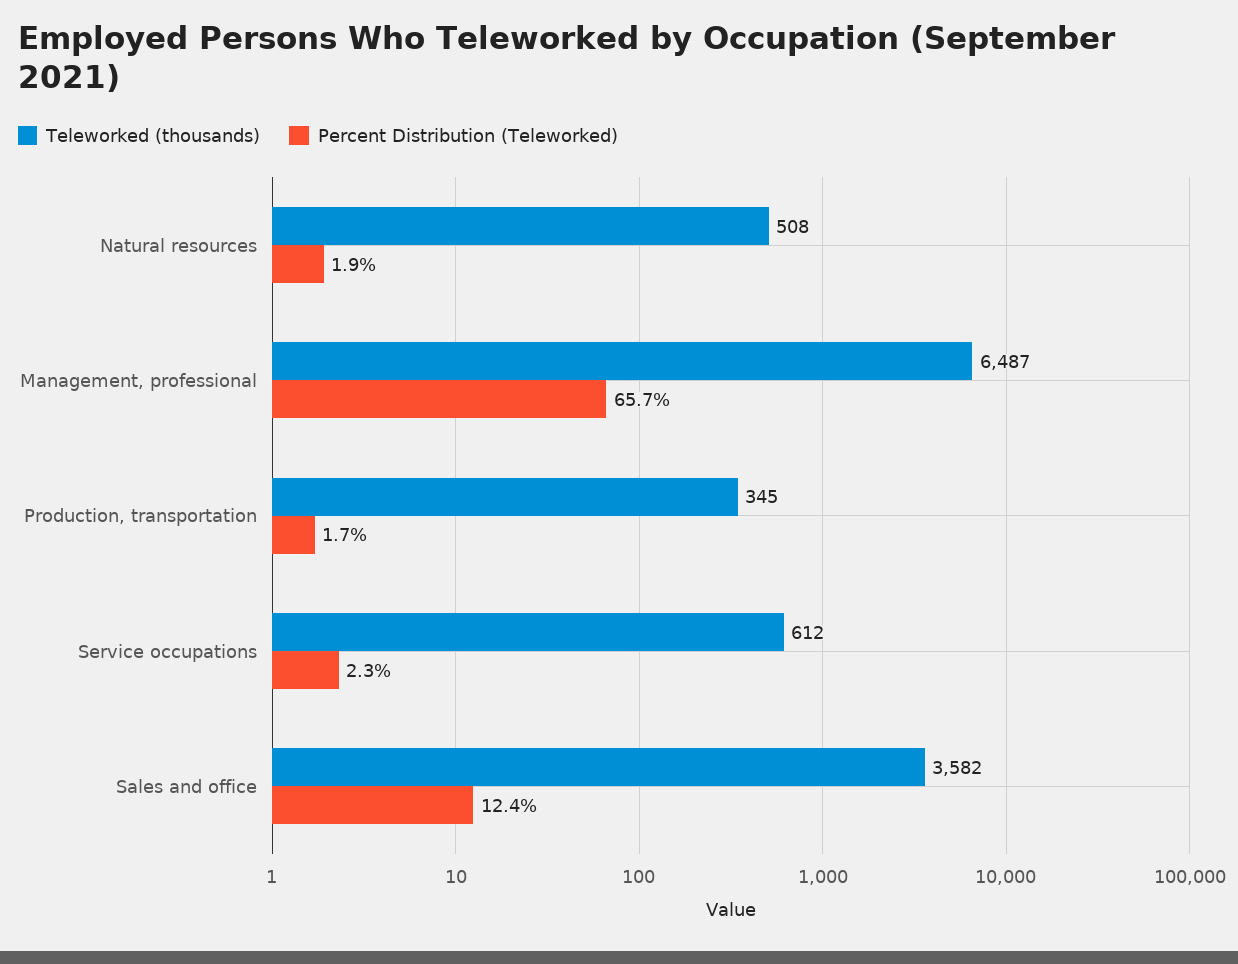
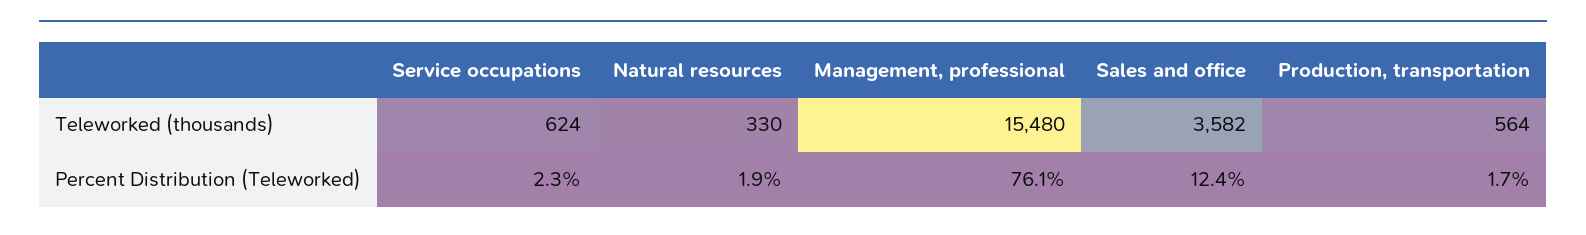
Teleworked (thousands), Natural resources: 508 -> 330
Teleworked (thousands), Management, professional: 6487 -> 15480
Percent Distribution (Teleworked), Management, professional: 65.7 -> 76.1
Teleworked (thousands), Production, transportation: 345 -> 564
Teleworked (thousands), Service occupations: 612 -> 624

